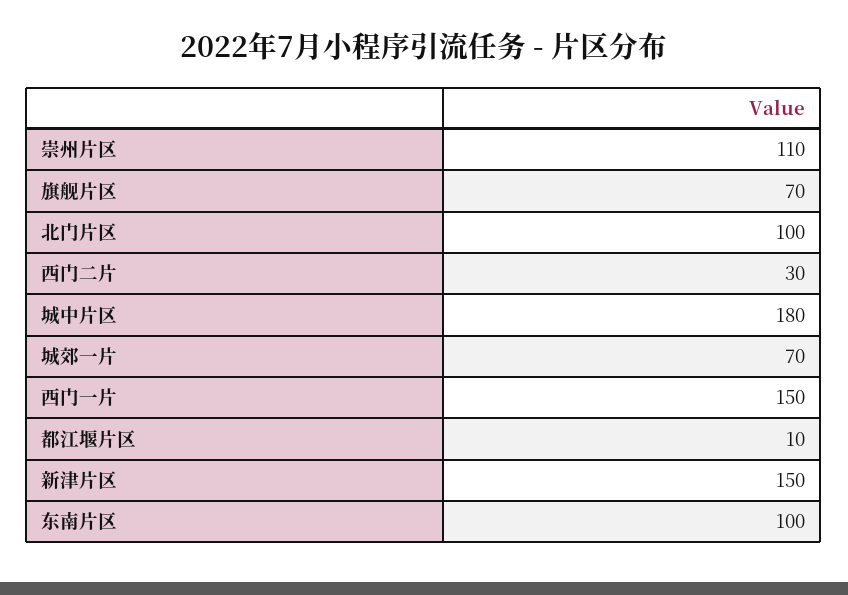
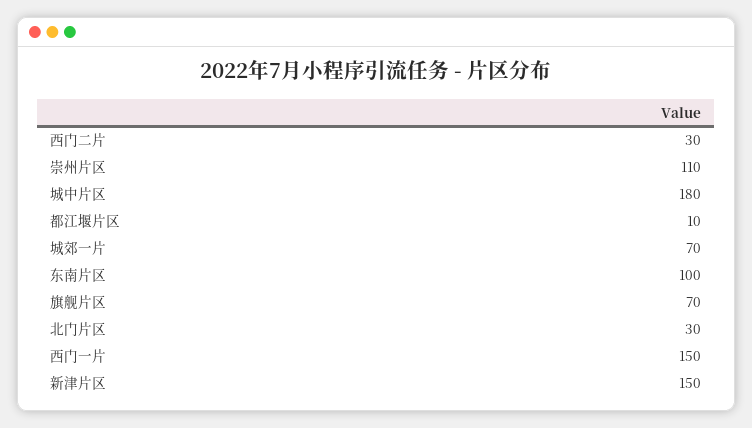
北门片区: 100 -> 30

